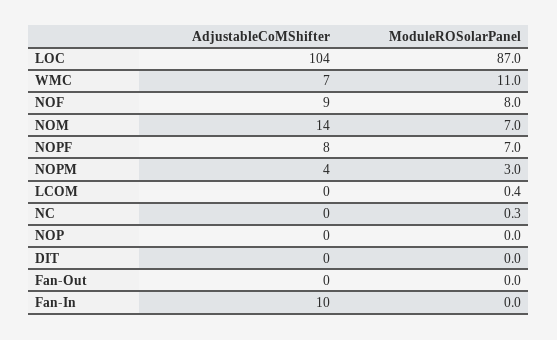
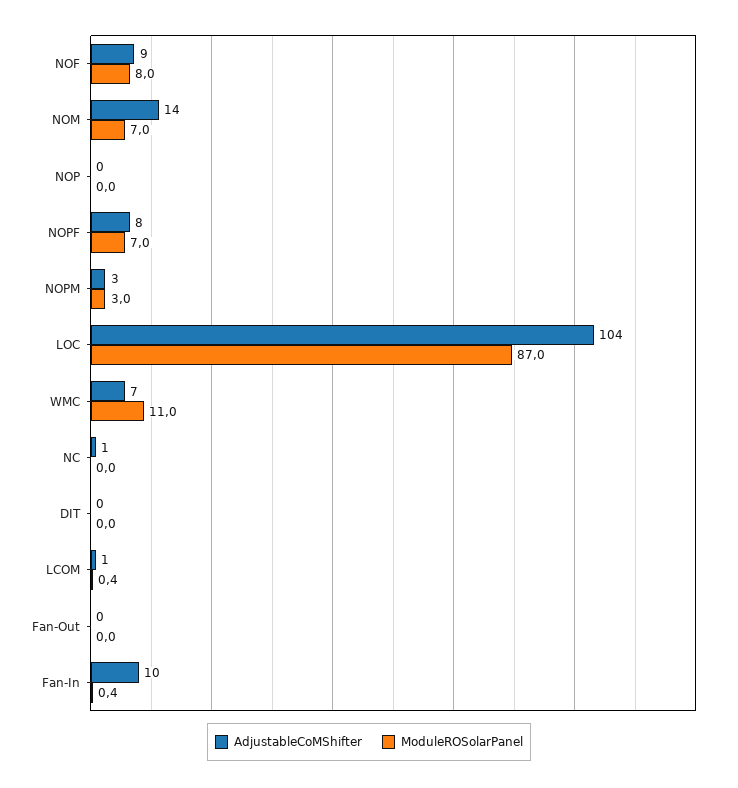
AdjustableCoMShifter, NOPM: 4 -> 3
AdjustableCoMShifter, LCOM: 0 -> 1
AdjustableCoMShifter, NC: 0 -> 1
ModuleROSolarPanel, NC: 0.3 -> 0
ModuleROSolarPanel, Fan-In: 0 -> 0.4

